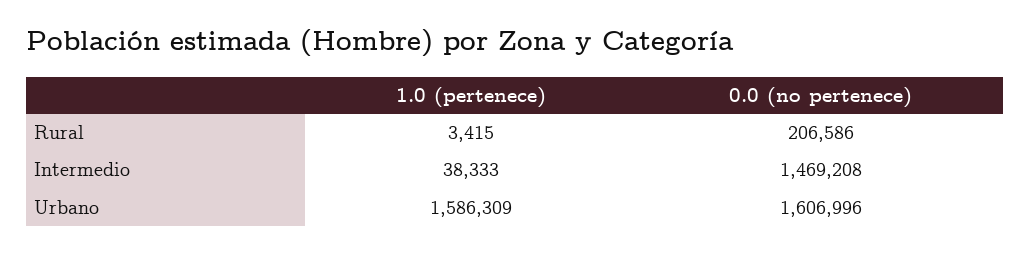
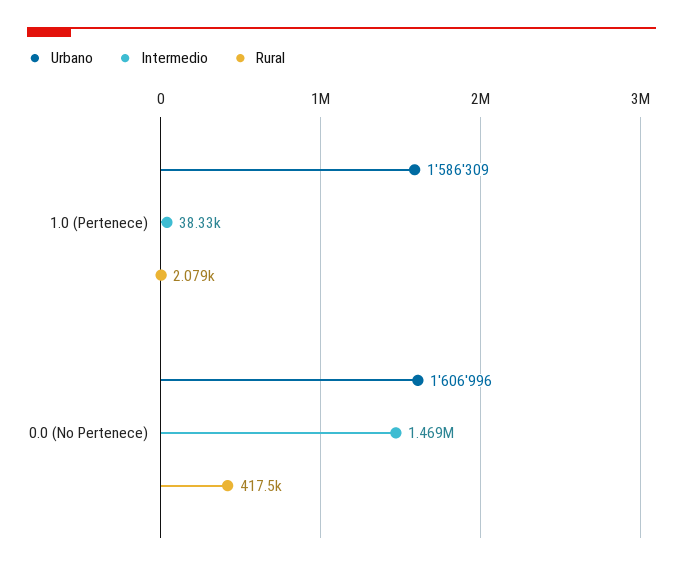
Rural, 1.0 (pertenece): 3415 -> 2079
Rural, 0.0 (no pertenece): 206586 -> 417500

